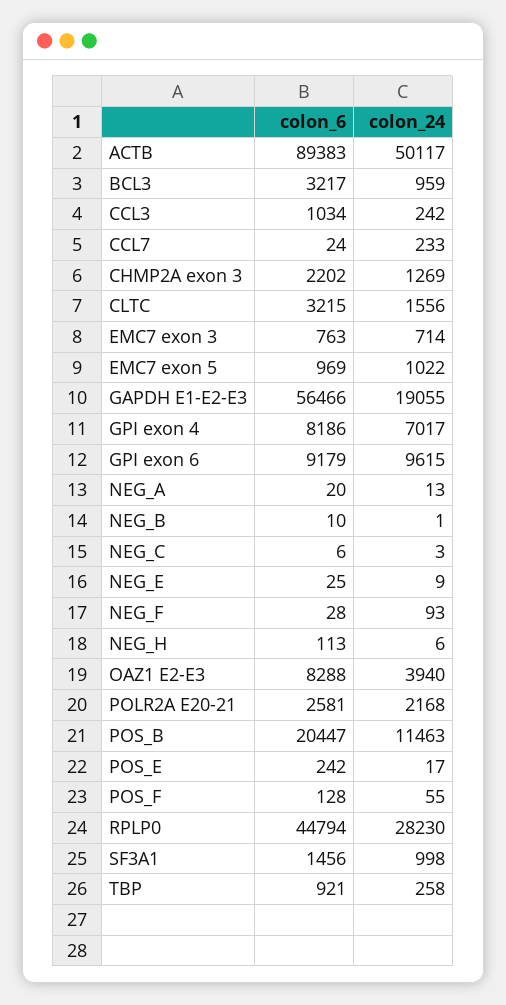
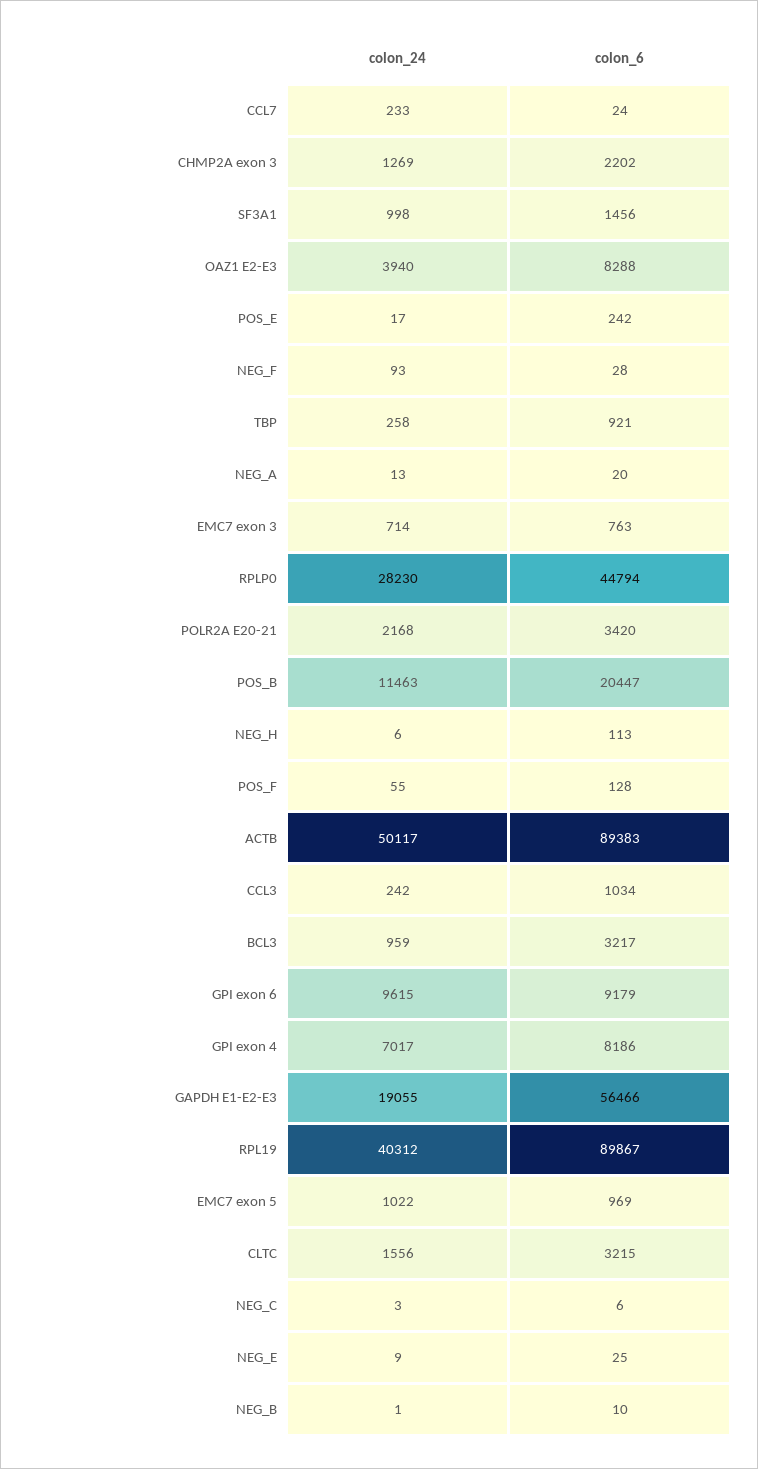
colon_6, POLR2A E20-21: 2581 -> 3420
colon_24, RPL19: none -> 40312
colon_6, RPL19: none -> 89867

